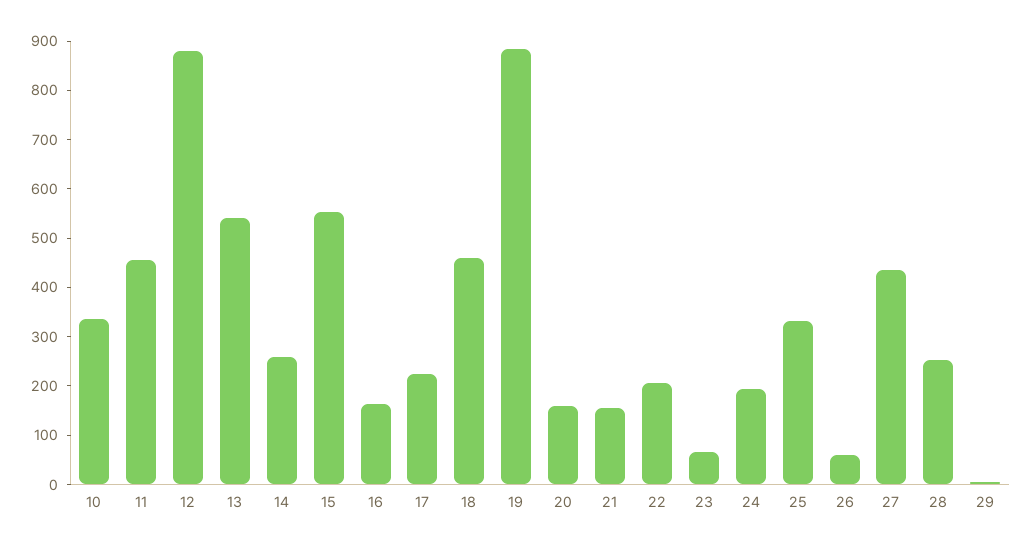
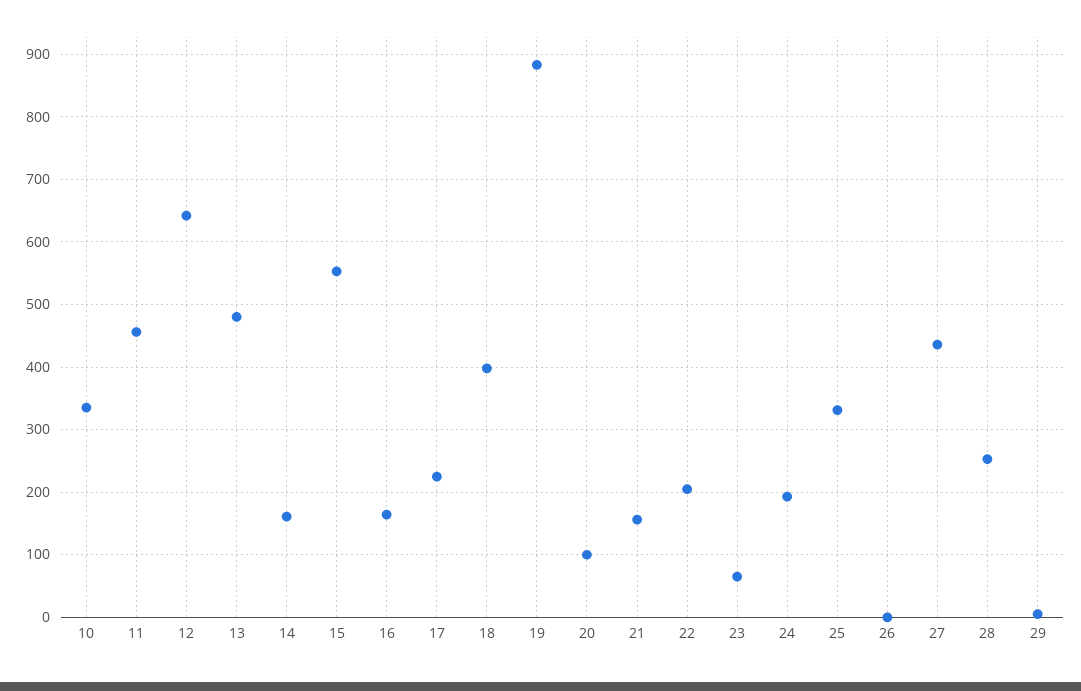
12: 880 -> 640
13: 540 -> 480
14: 260 -> 160
18: 460 -> 400
20: 160 -> 100
26: 60 -> 0

